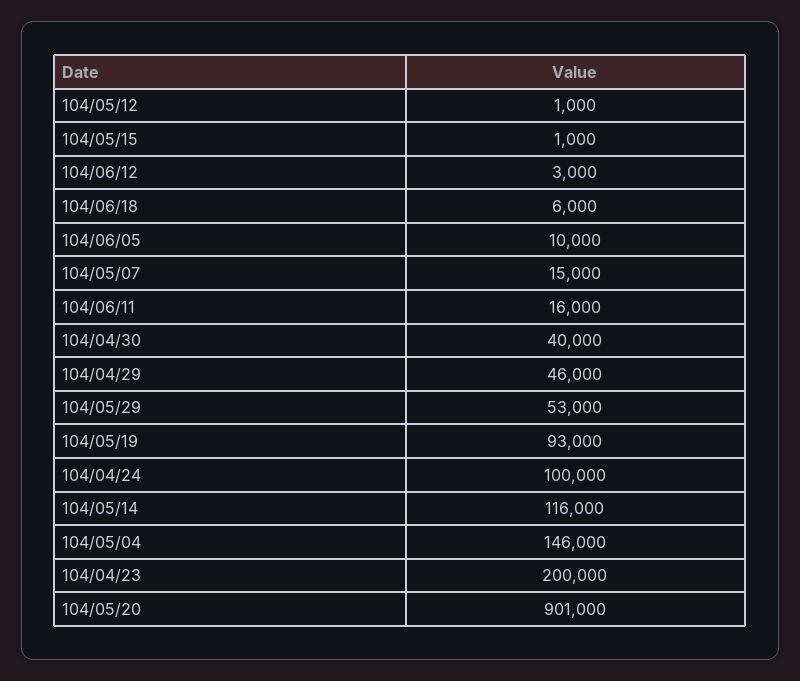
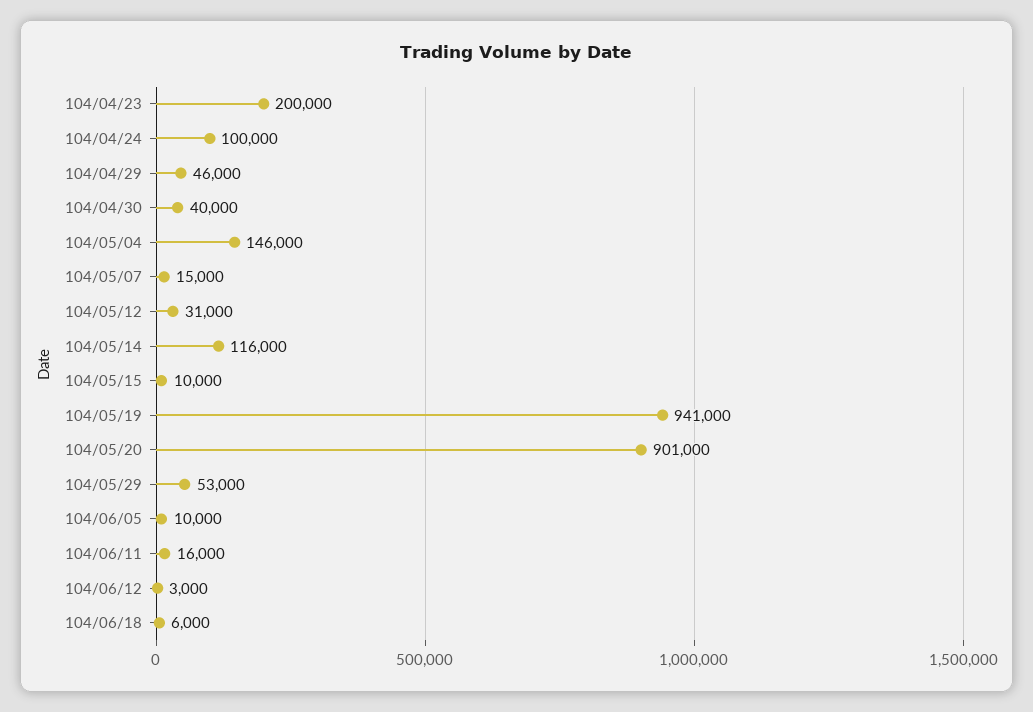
104/05/12: 1000 -> 31000
104/05/15: 1000 -> 10000
104/05/19: 93000 -> 941000

